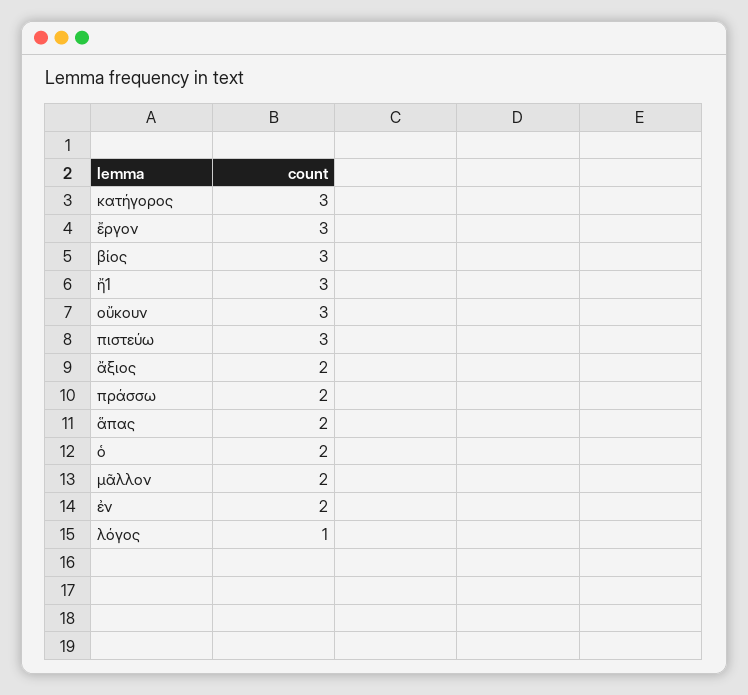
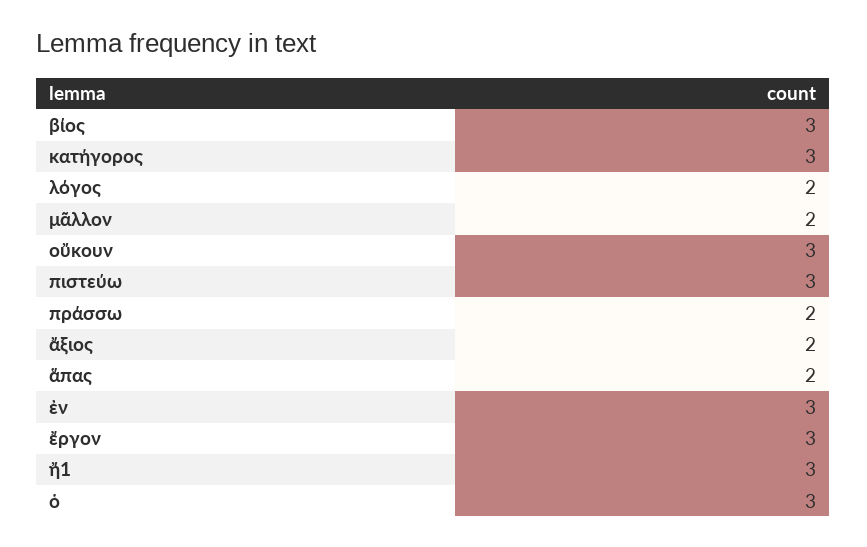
ὁ: 2 -> 3
ἐν: 2 -> 3
λόγος: 1 -> 2

